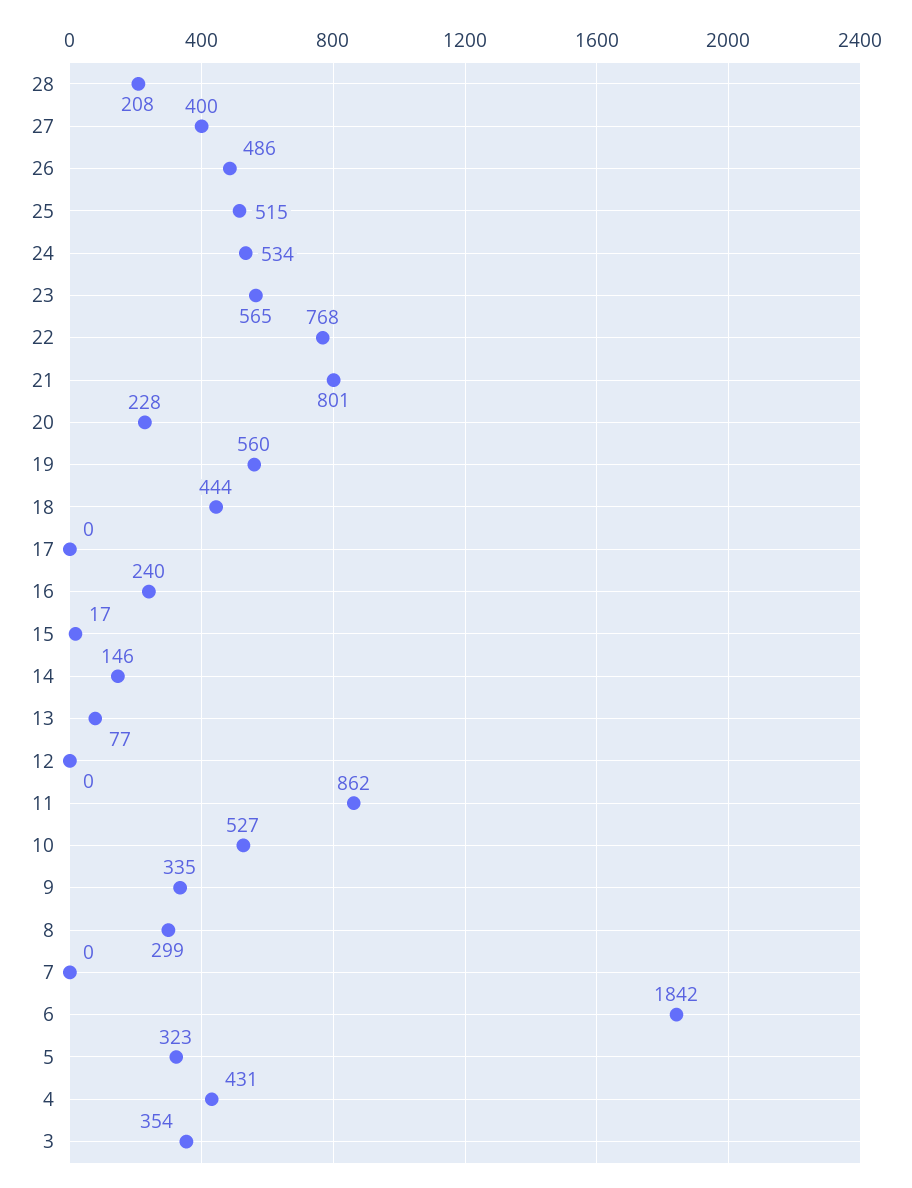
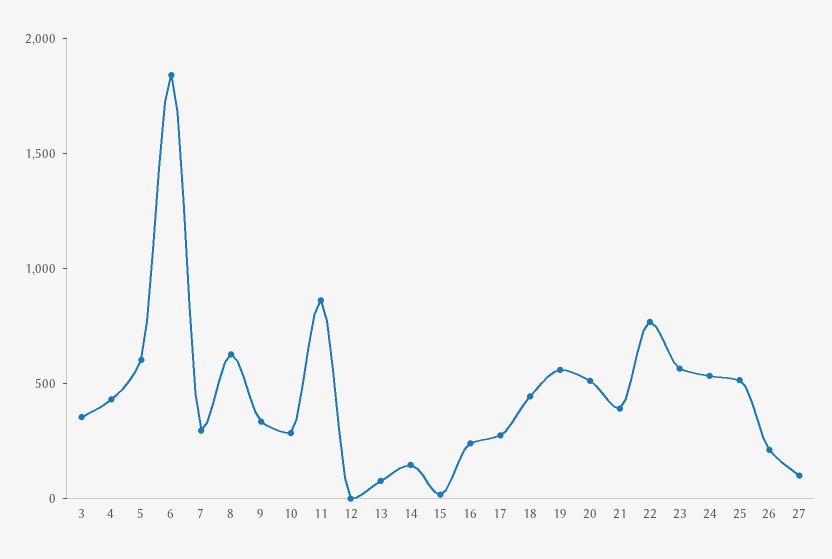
28: 208 -> none
27: 400 -> 100
26: 486 -> 200
21: 801 -> 400
20: 228 -> 500
17: 0 -> 300
10: 527 -> 300
8: 299 -> 600
7: 0 -> 300
5: 323 -> 600

